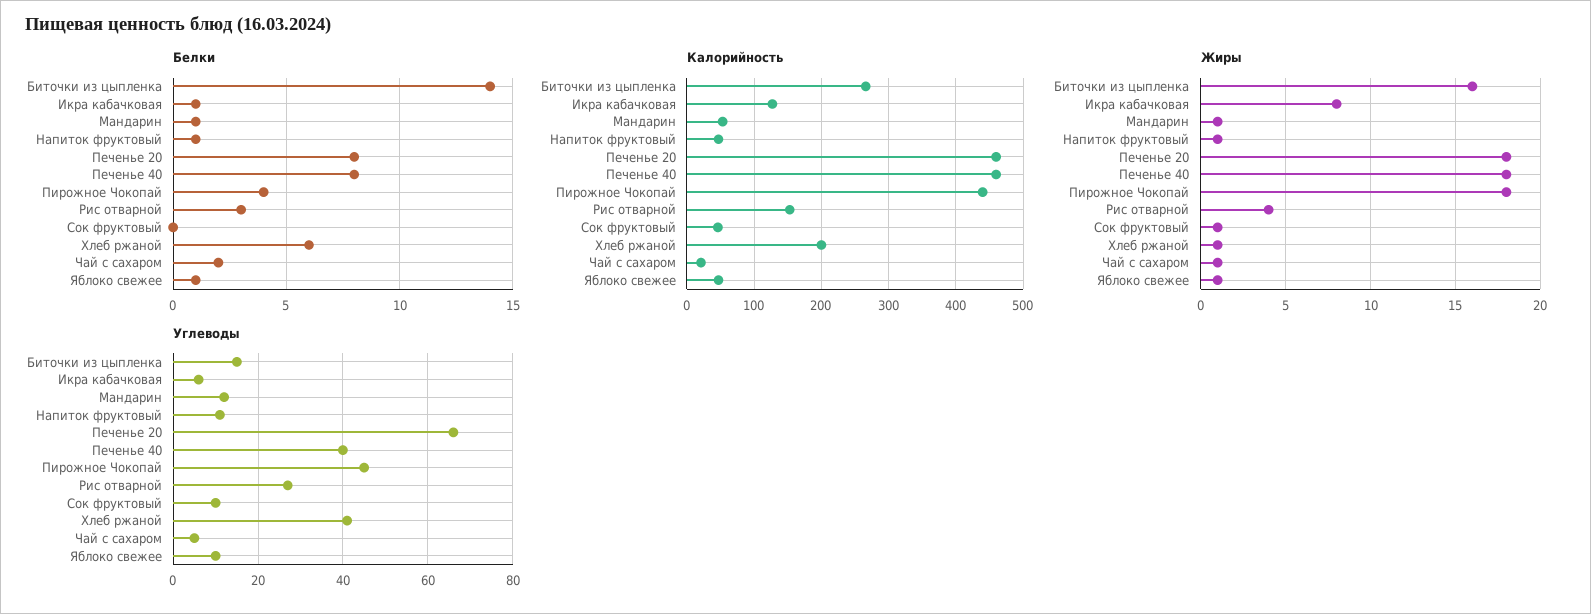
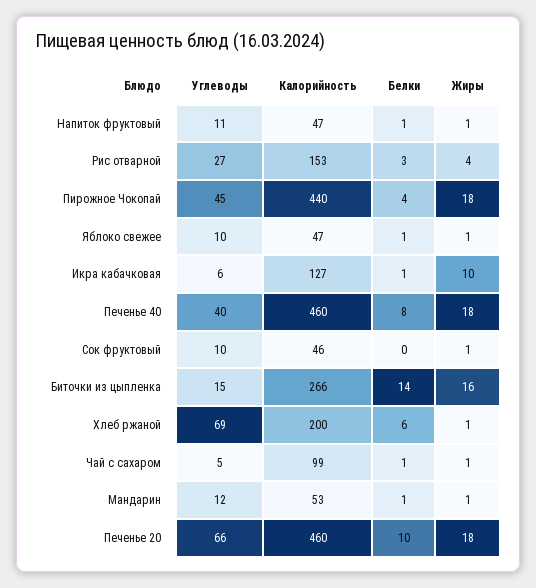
Белки, Печенье 20: 8 -> 10
Белки, Чай с сахаром: 2 -> 1
Калорийность, Чай с сахаром: 20 -> 99
Жиры, Икра кабачковая: 8 -> 10
Углеводы, Хлеб ржаной: 40 -> 69

